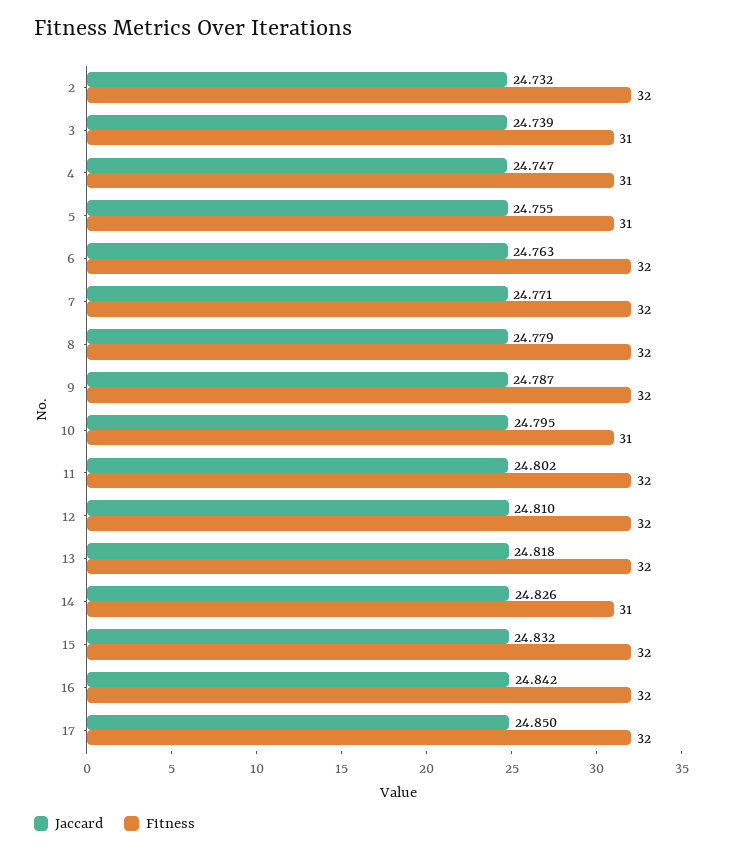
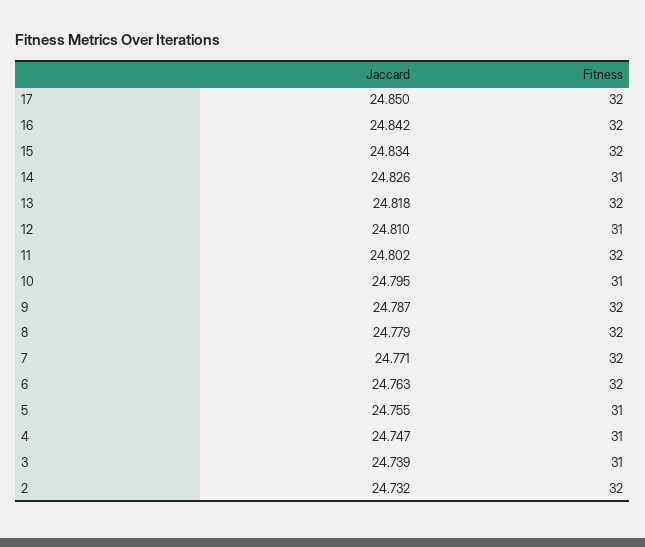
Fitness, 12: 32 -> 31
Jaccard, 15: 24.832 -> 24.834

